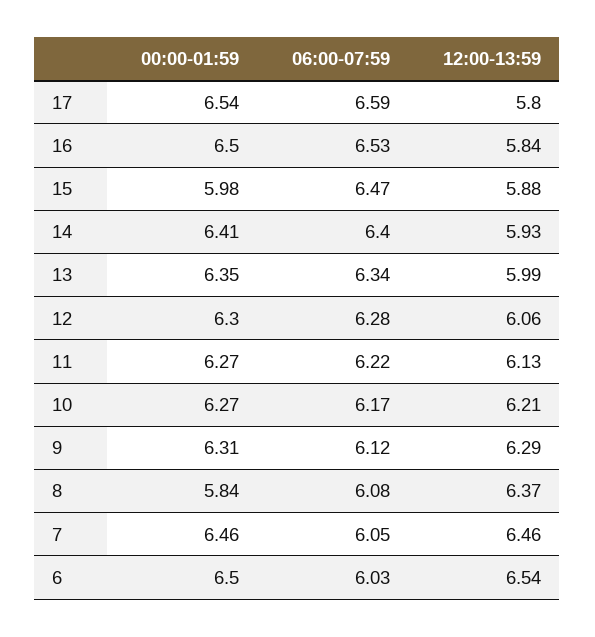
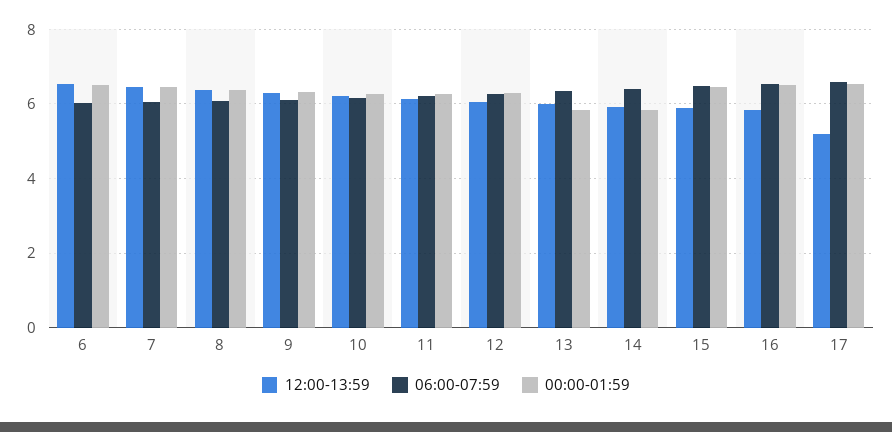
12:00-13:59, 17: 5.8 -> 5.2
00:00-01:59, 15: 5.98 -> 6.4
00:00-01:59, 14: 6.41 -> 5.8
00:00-01:59, 13: 6.35 -> 5.8
00:00-01:59, 8: 5.84 -> 6.4

